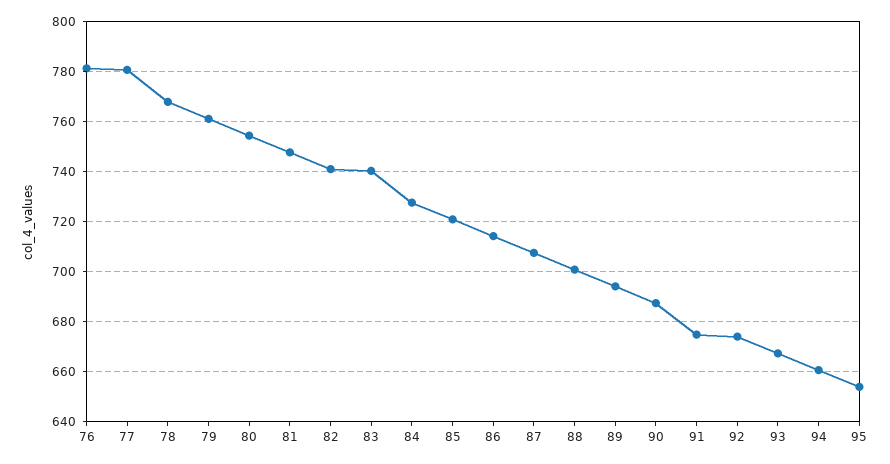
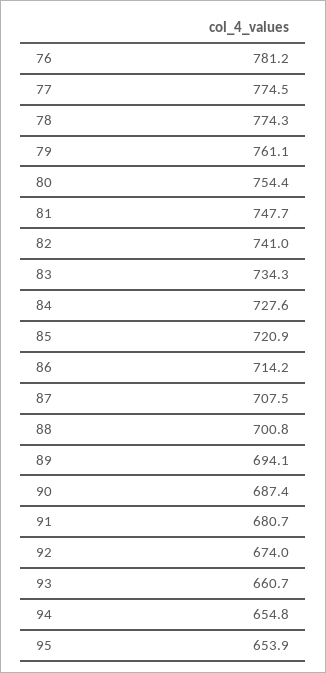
77: 780 -> 774.5
78: 767.5 -> 774.3
83: 740 -> 734.3
91: 675 -> 680.7
93: 667.5 -> 660.7
94: 660 -> 654.8

